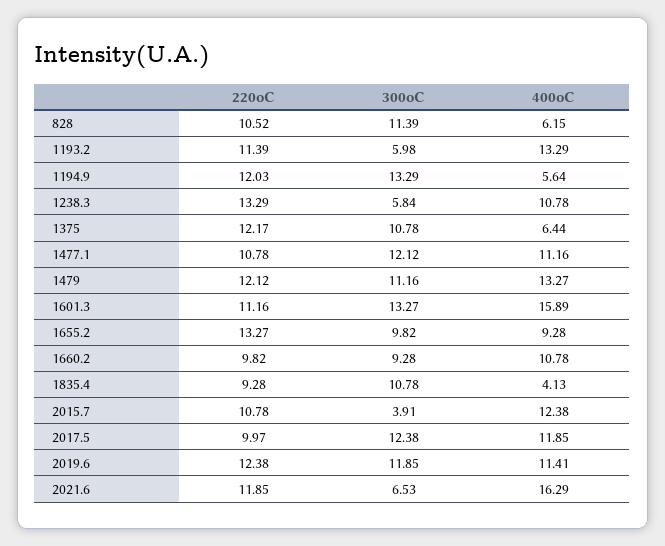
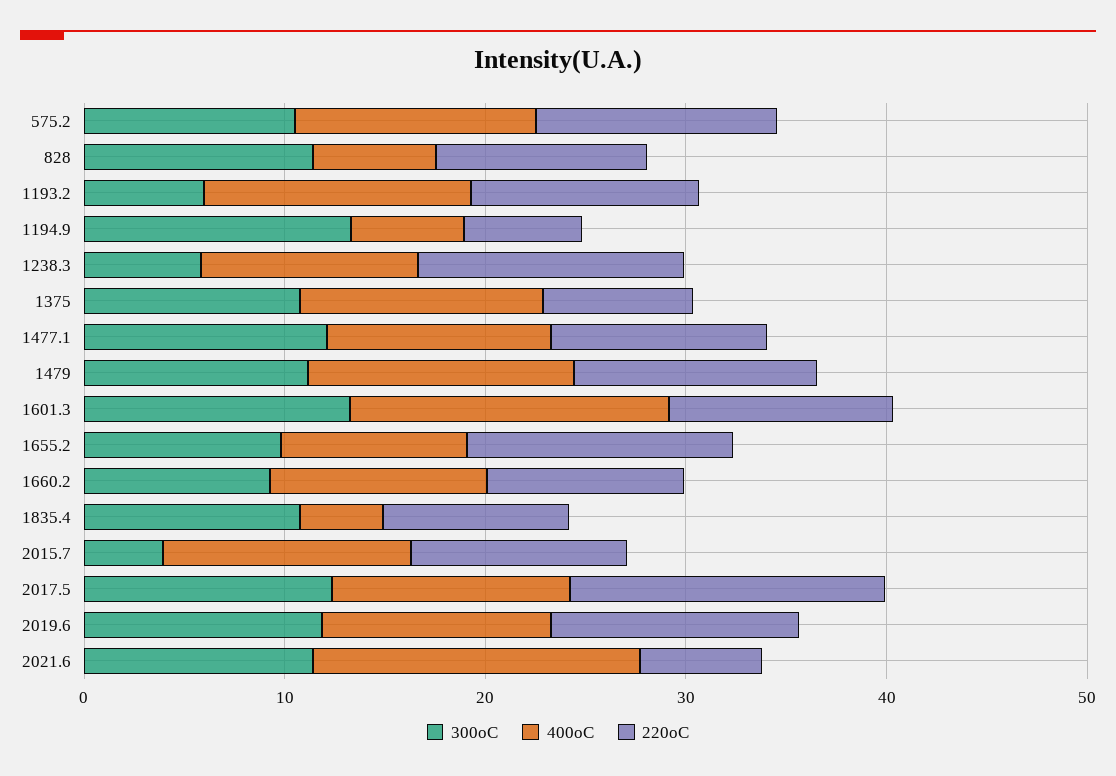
220oC, 1194.9: 12.03 -> 6
220oC, 1375: 12.17 -> 8
400oC, 1375: 6.44 -> 12
220oC, 2017.5: 9.97 -> 16
220oC, 2021.6: 11.85 -> 6
300oC, 2021.6: 6.53 -> 12
300oC, 575.2: none -> 10
400oC, 575.2: none -> 12
220oC, 575.2: none -> 12

